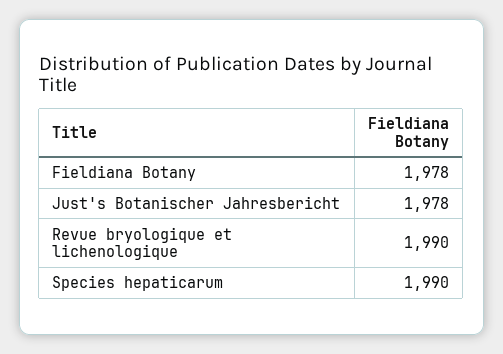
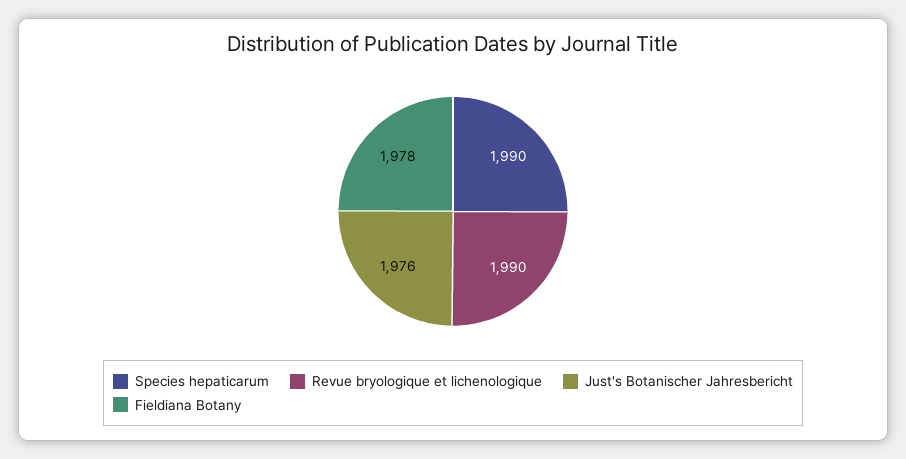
Just's Botanischer Jahresbericht: 1978 -> 1976

